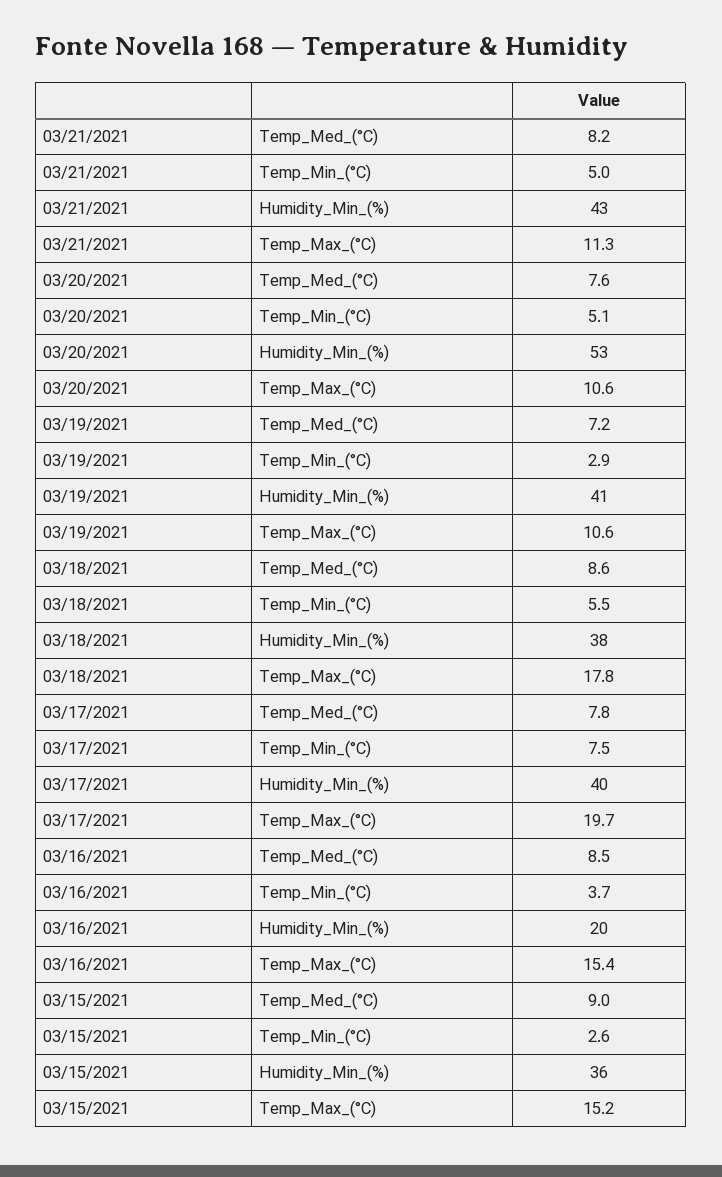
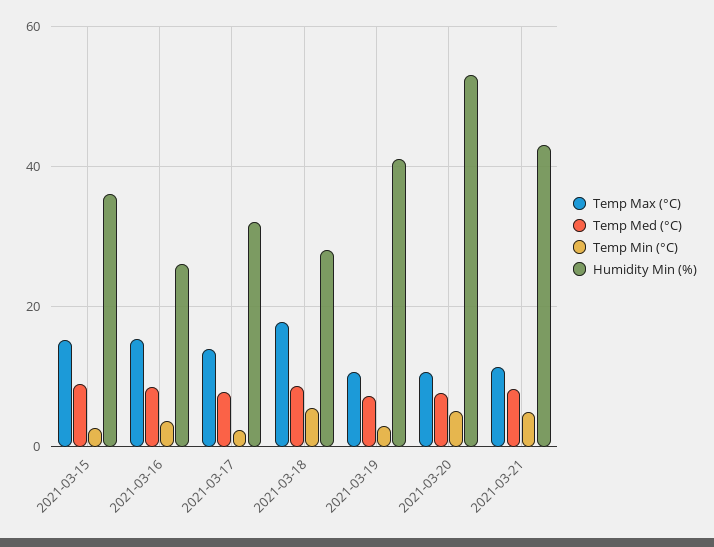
Humidity_Min_(%), 03/18/2021: 38 -> 28
Temp_Min_(°C), 03/17/2021: 7.5 -> 2
Humidity_Min_(%), 03/17/2021: 40 -> 32
Temp_Max_(°C), 03/17/2021: 19.7 -> 14
Humidity_Min_(%), 03/16/2021: 20 -> 26

